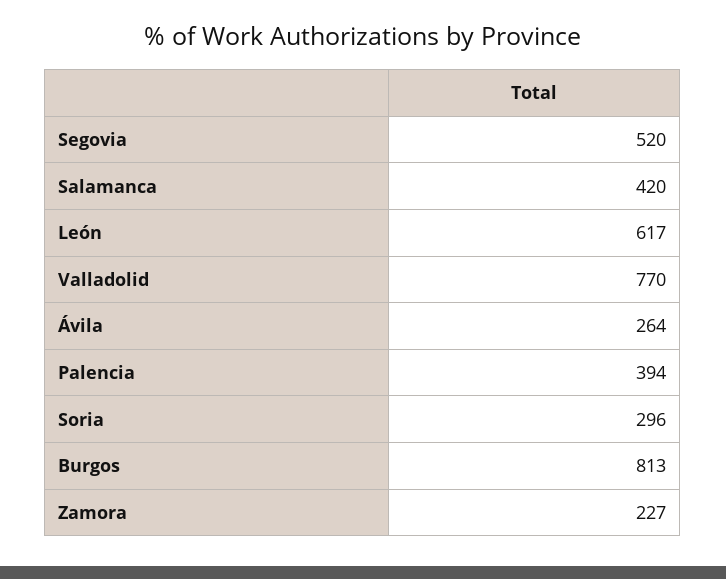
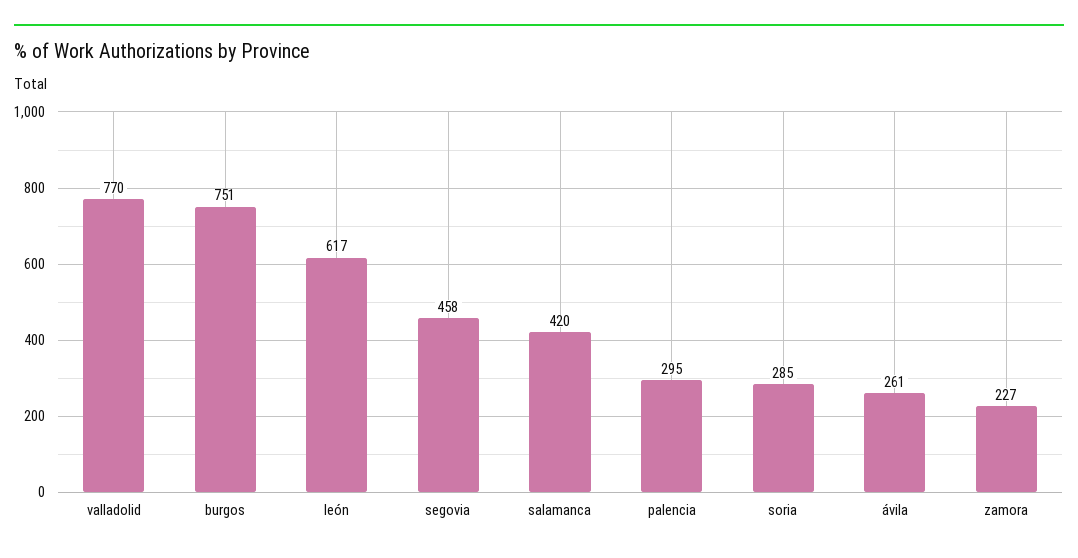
Segovia: 520 -> 458
Ávila: 264 -> 261
Palencia: 394 -> 295
Soria: 296 -> 285
Burgos: 813 -> 751

